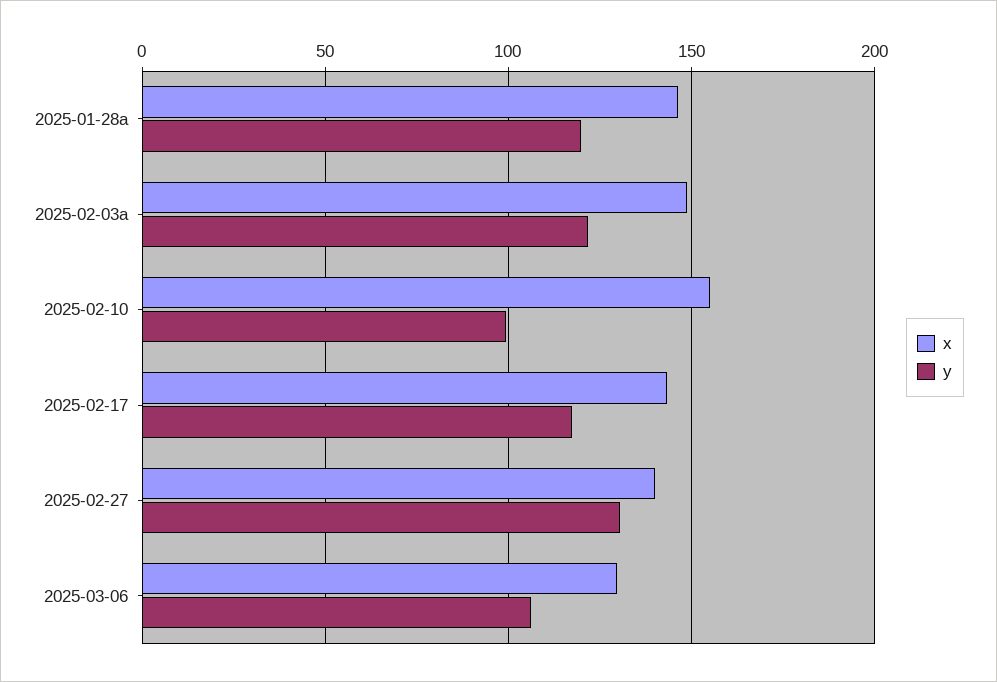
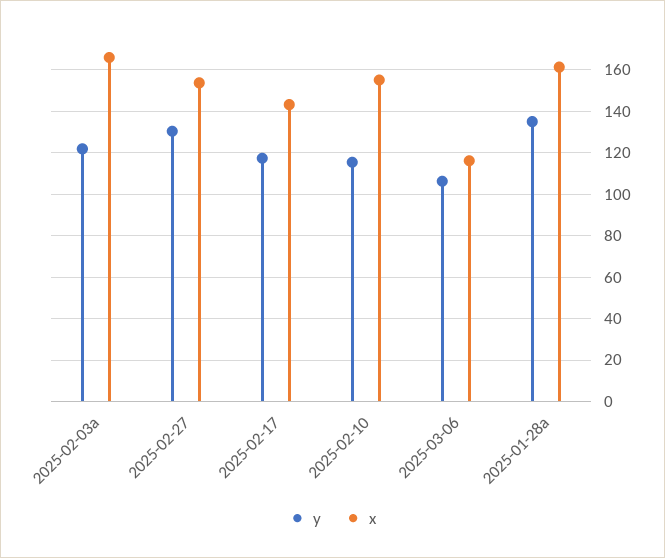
x, 2025-01-28a: 145 -> 160
y, 2025-01-28a: 120 -> 135
x, 2025-02-03a: 150 -> 165
y, 2025-02-10: 100 -> 115
x, 2025-02-27: 140 -> 155
x, 2025-03-06: 130 -> 115

